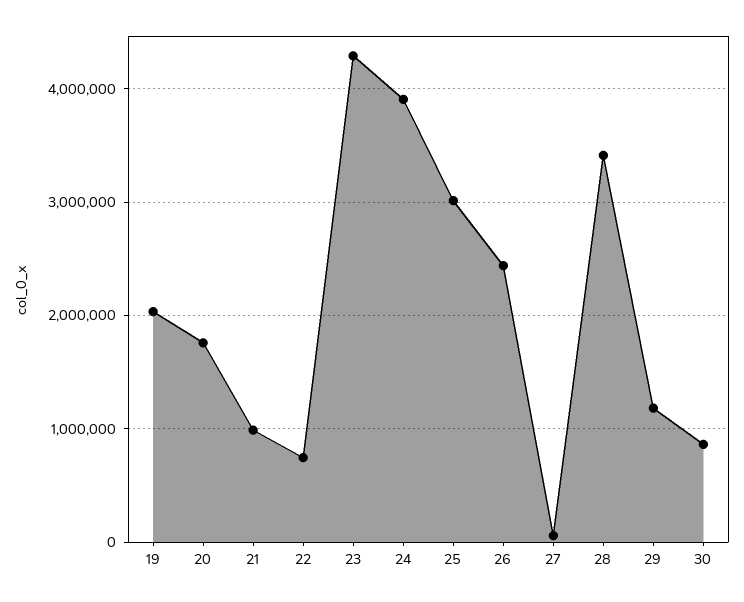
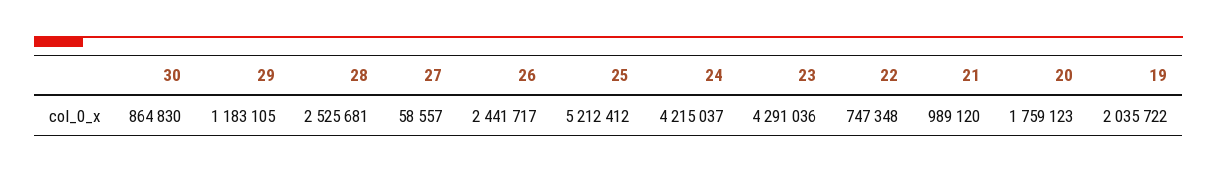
24: 3900000 -> 4215037
25: 3000000 -> 5212412
28: 3400000 -> 2525681

